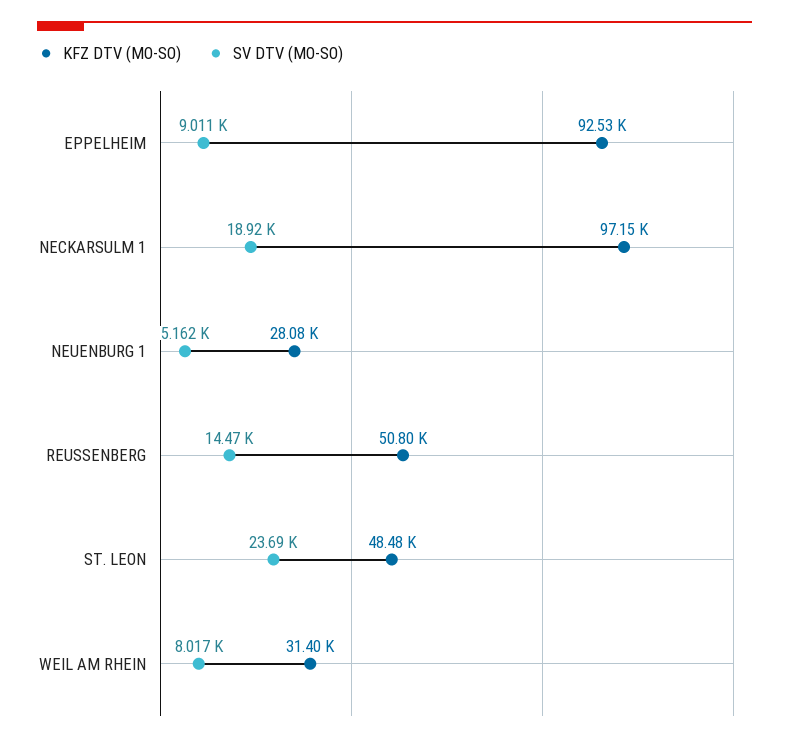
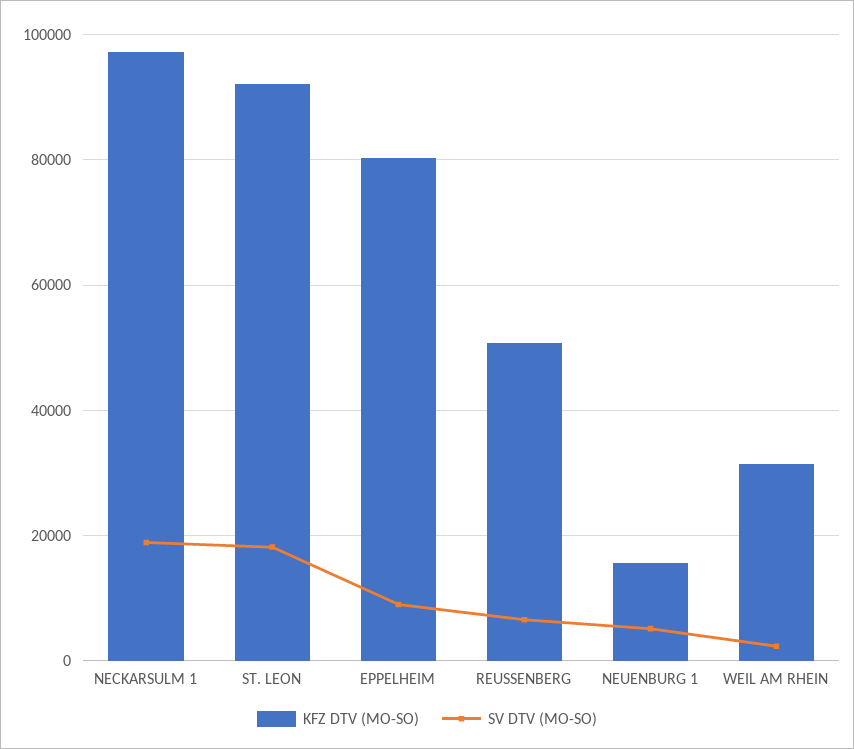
KFZ DTV (MO-SO), EPPELHEIM: 92530 -> 80000
KFZ DTV (MO-SO), NEUENBURG 1: 28080 -> 16000
SV DTV (MO-SO), REUSSENBERG: 14470 -> 6000
KFZ DTV (MO-SO), ST. LEON: 48480 -> 92000
SV DTV (MO-SO), ST. LEON: 23690 -> 18000
SV DTV (MO-SO), WEIL AM RHEIN: 8017 -> 2000

